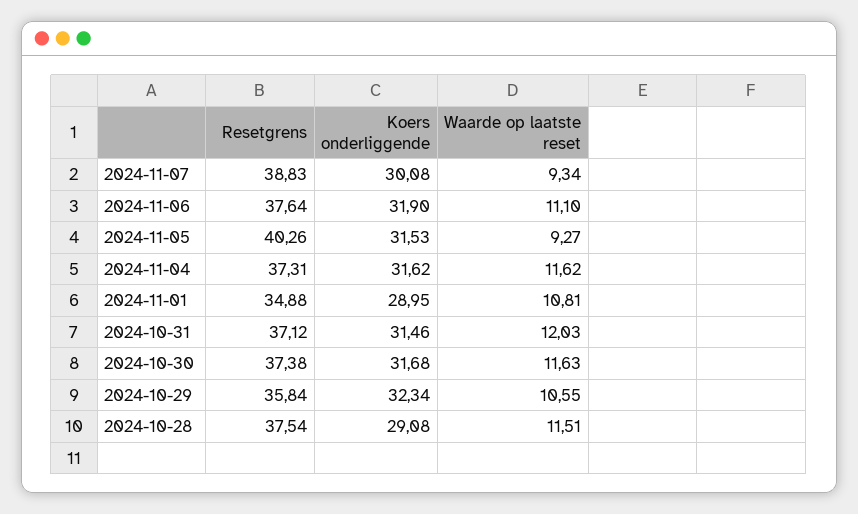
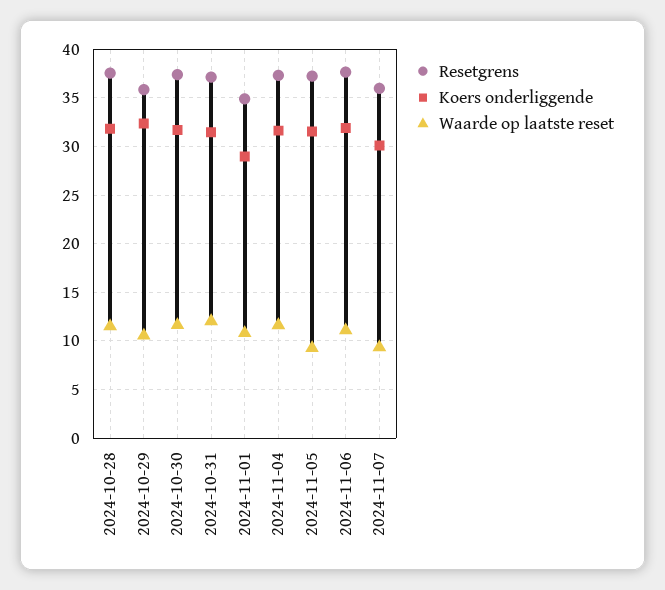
Resetgrens, 2024-11-07: 38.83 -> 36
Resetgrens, 2024-11-05: 40.26 -> 37
Koers onderliggende, 2024-10-28: 29.08 -> 32

